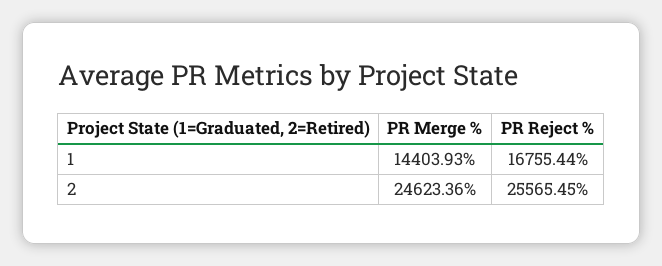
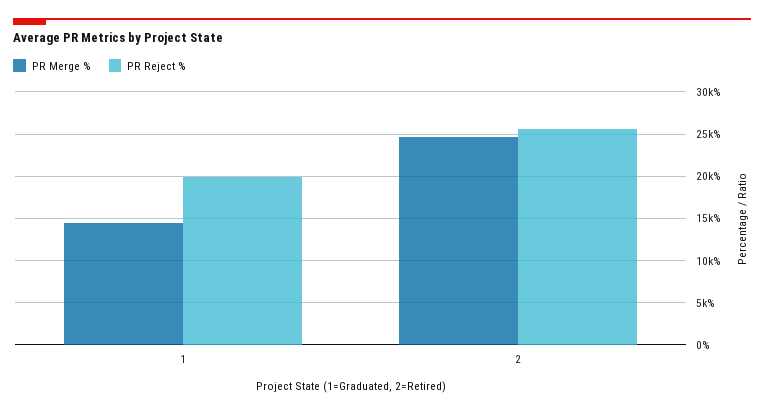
PR Reject %, 1: 16755.44 -> 20000

